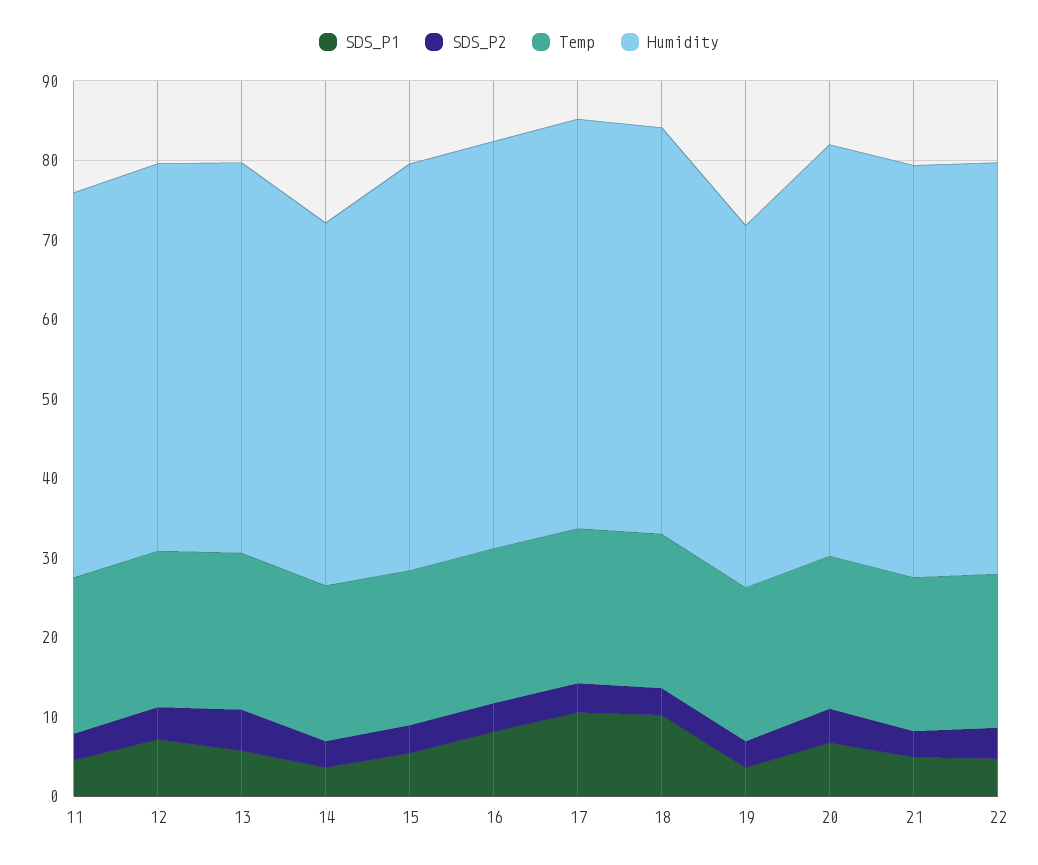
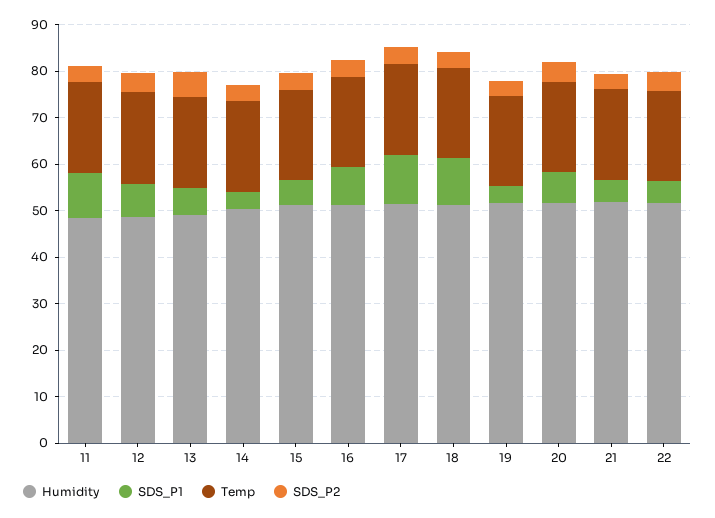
SDS_P1, 11: 4 -> 10
Humidity, 14: 46 -> 50
Humidity, 19: 46 -> 52

